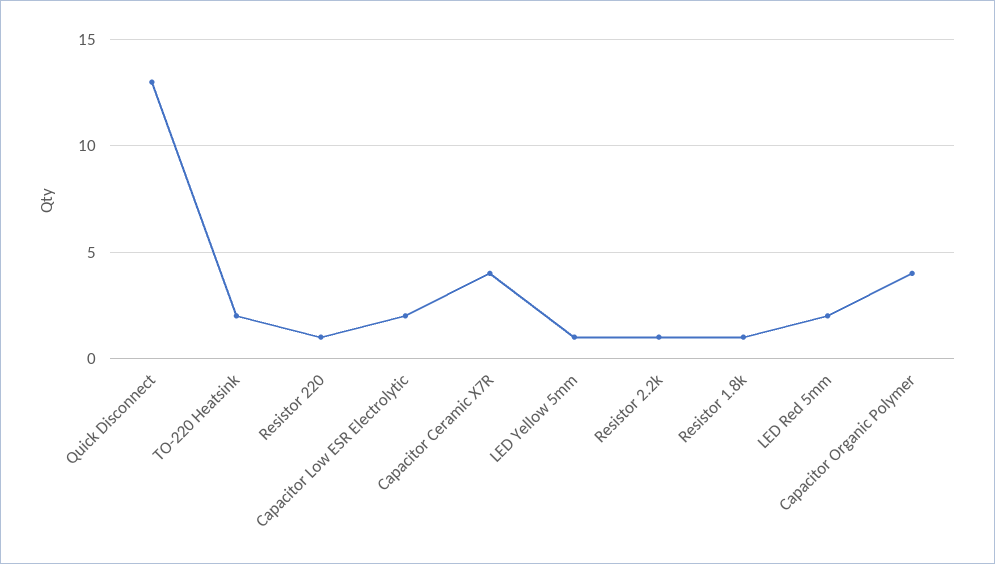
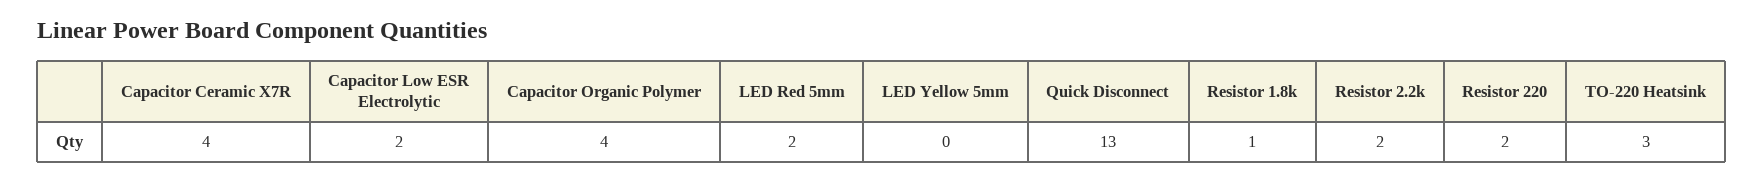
TO-220 Heatsink: 2 -> 3
Resistor 220: 1 -> 2
LED Yellow 5mm: 1 -> 0
Resistor 2.2k: 1 -> 2

